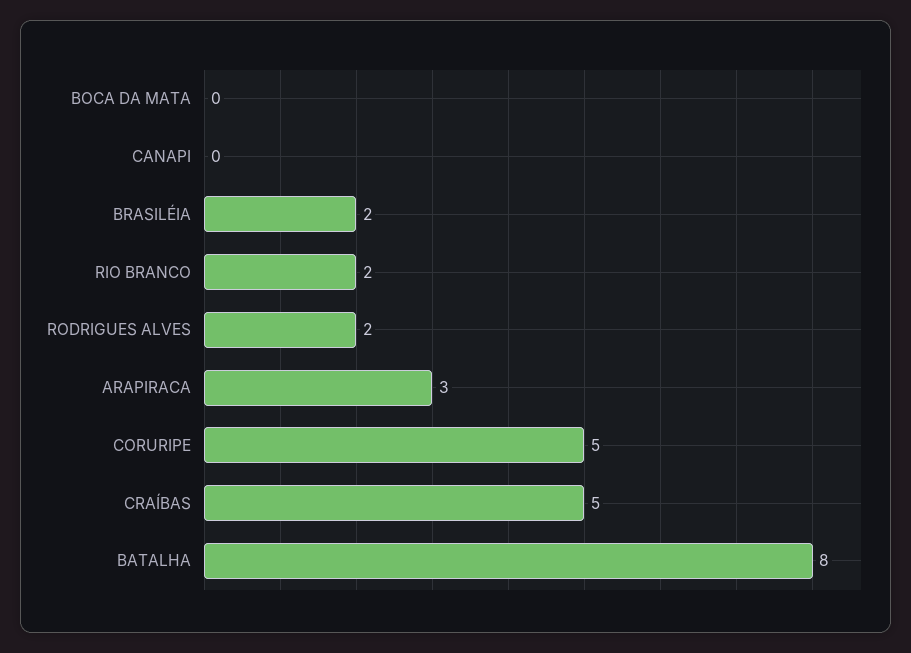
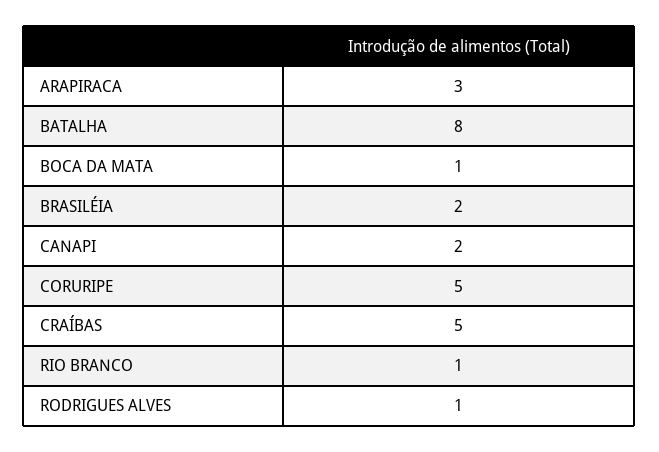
BOCA DA MATA: 0 -> 1
CANAPI: 0 -> 2
RIO BRANCO: 2 -> 1
RODRIGUES ALVES: 2 -> 1

